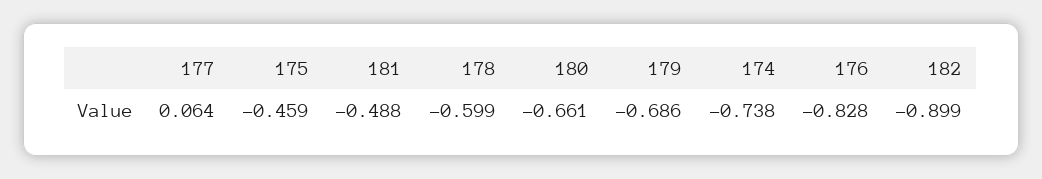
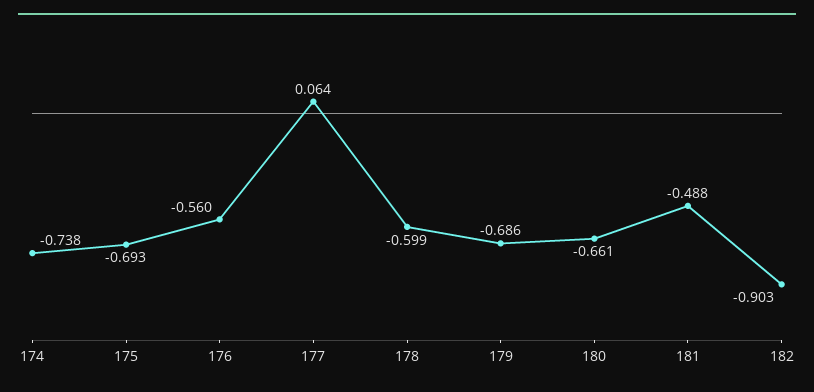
175: -0.459 -> -0.693
176: -0.828 -> -0.56
182: -0.899 -> -0.903

